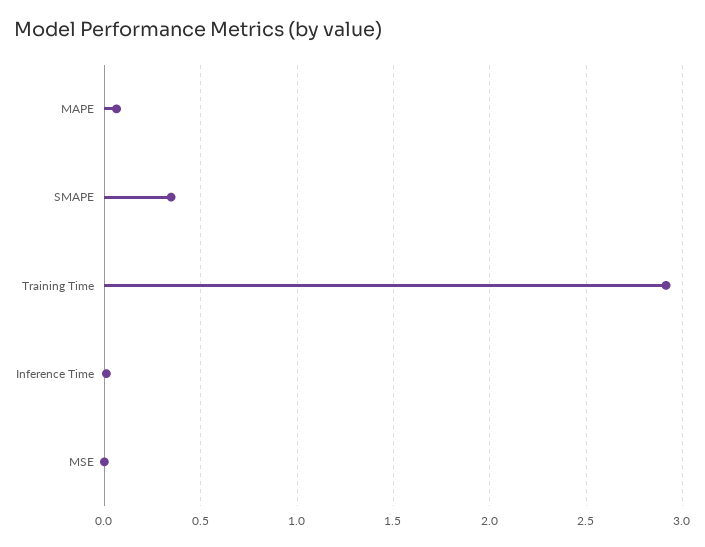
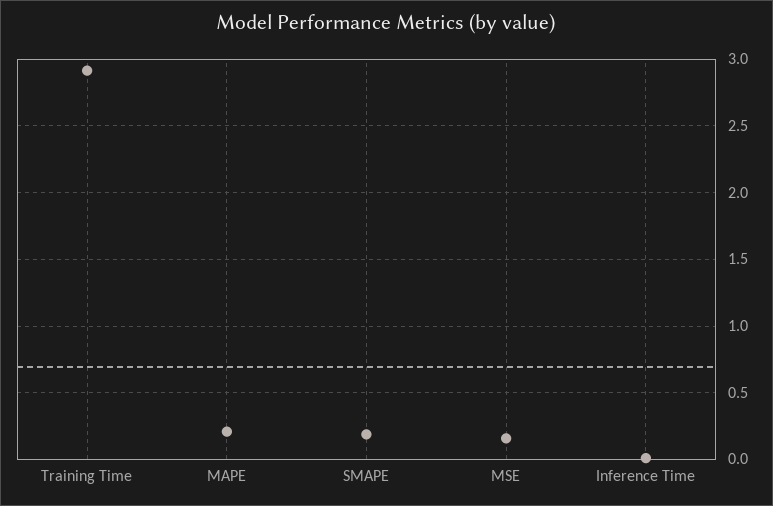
MAPE: 0.05 -> 0.2
SMAPE: 0.35 -> 0.2
MSE: 0 -> 0.15

